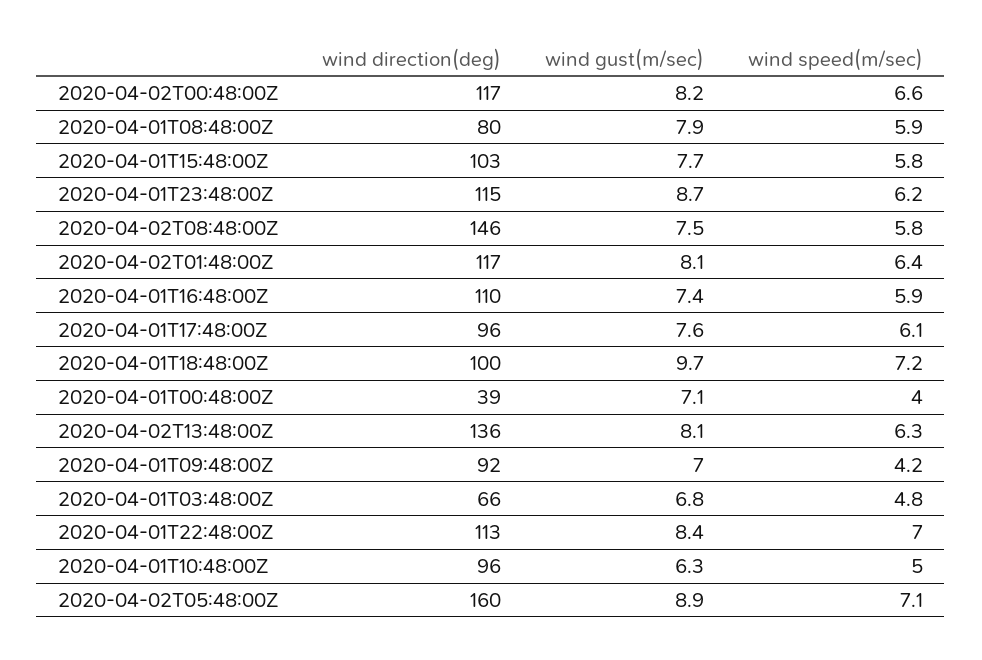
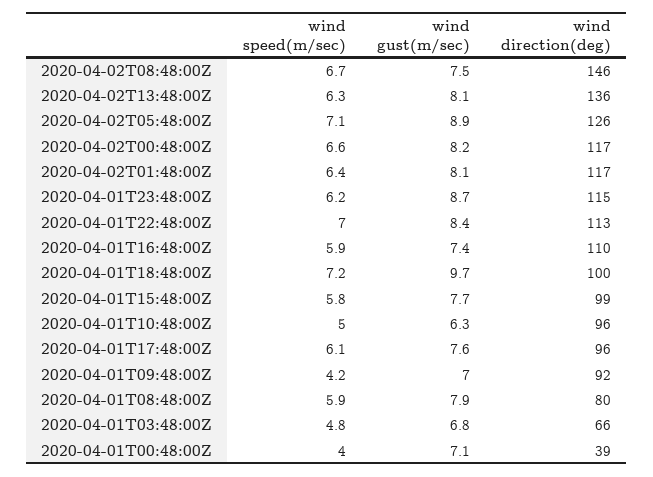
wind direction(deg), 2020-04-01T15:48:00Z: 103 -> 99
wind speed(m/sec), 2020-04-02T08:48:00Z: 5.8 -> 6.7
wind direction(deg), 2020-04-02T05:48:00Z: 160 -> 126

